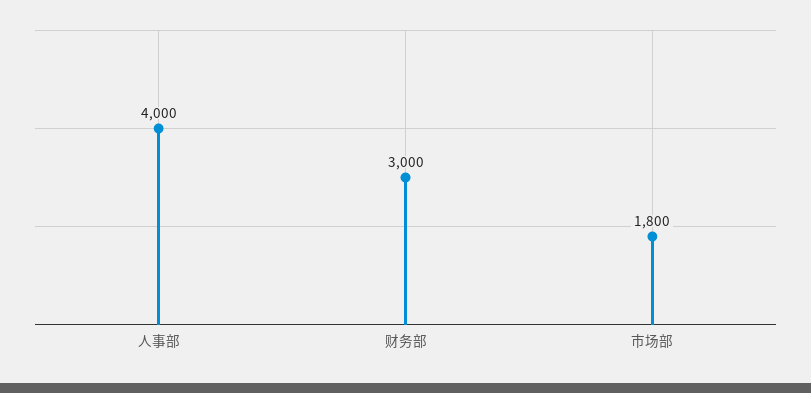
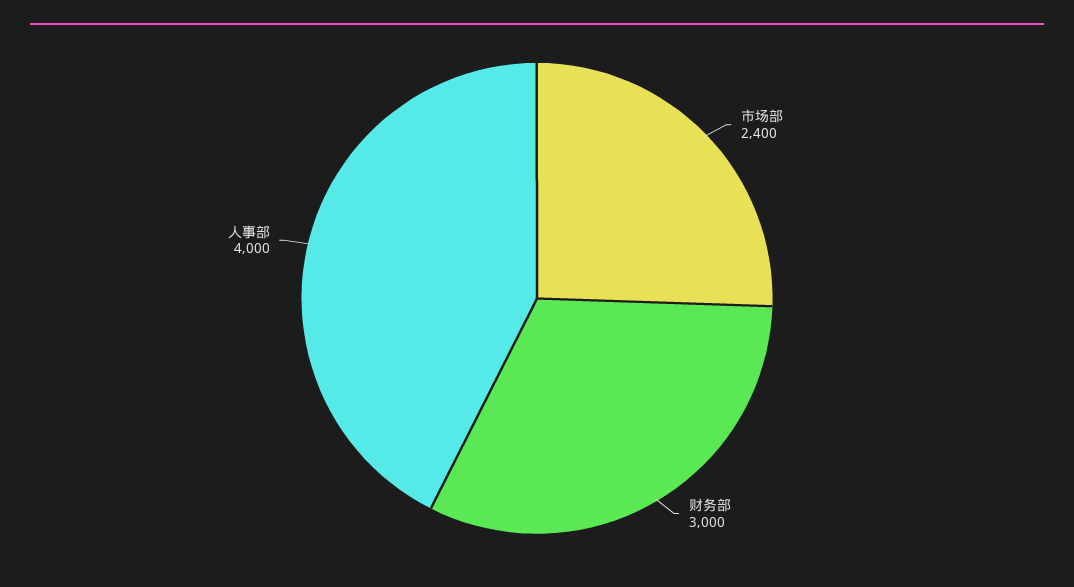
市场部: 1800 -> 2400

